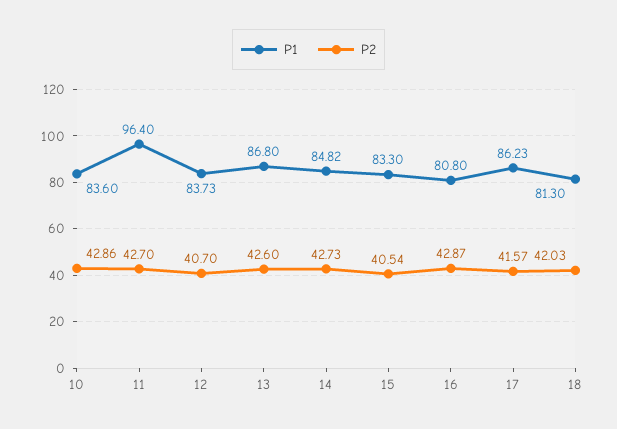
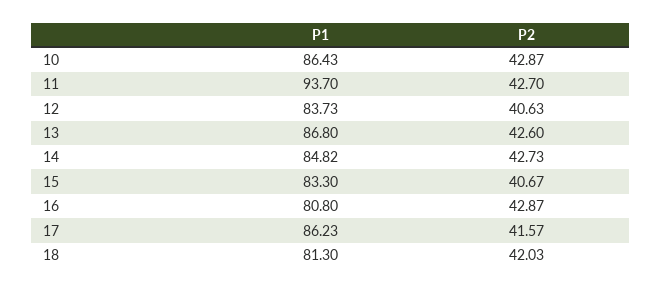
P1, 10: 83.6 -> 86.43
P2, 10: 42.86 -> 42.87
P1, 11: 96.4 -> 93.7
P2, 12: 40.7 -> 40.63
P2, 15: 40.54 -> 40.67

